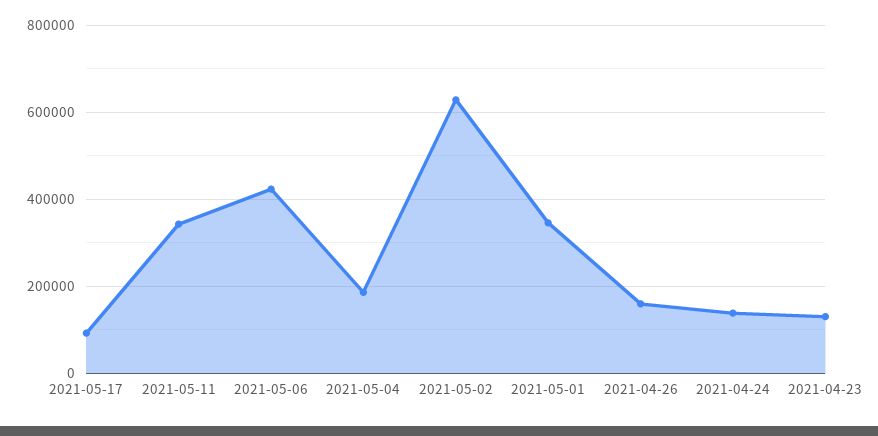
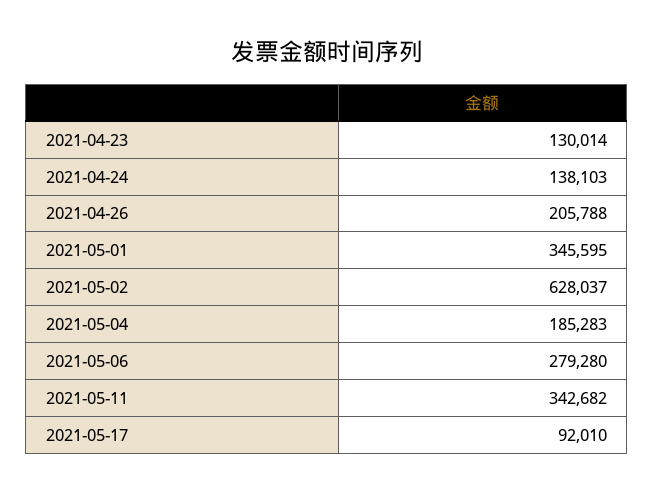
2021-05-06: 420000 -> 279280
2021-04-26: 160000 -> 205788

